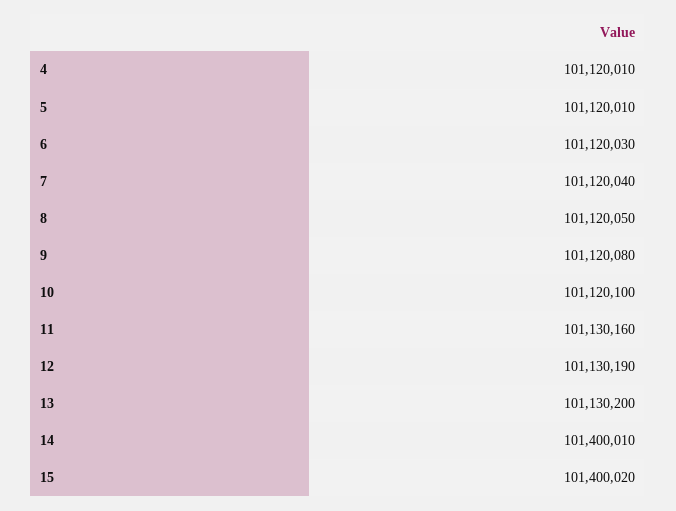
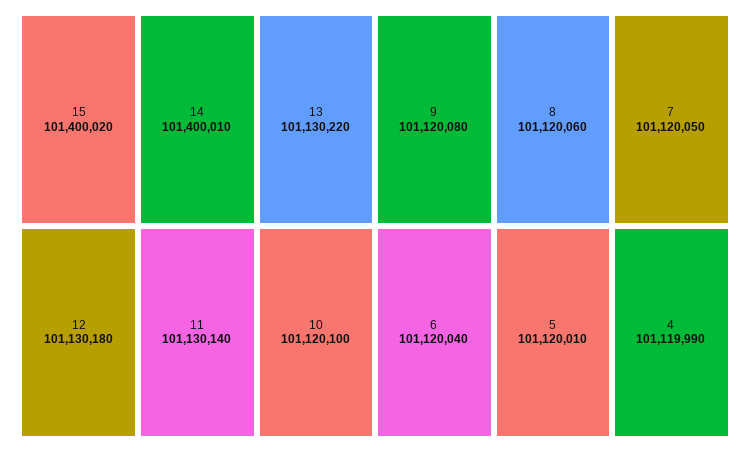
4: 101120010 -> 101119990
6: 101120030 -> 101120040
7: 101120040 -> 101120050
8: 101120050 -> 101120060
11: 101130160 -> 101130140
12: 101130190 -> 101130180
13: 101130200 -> 101130220

